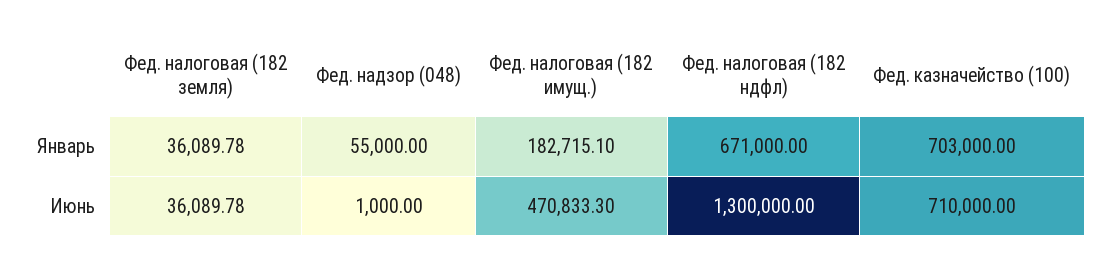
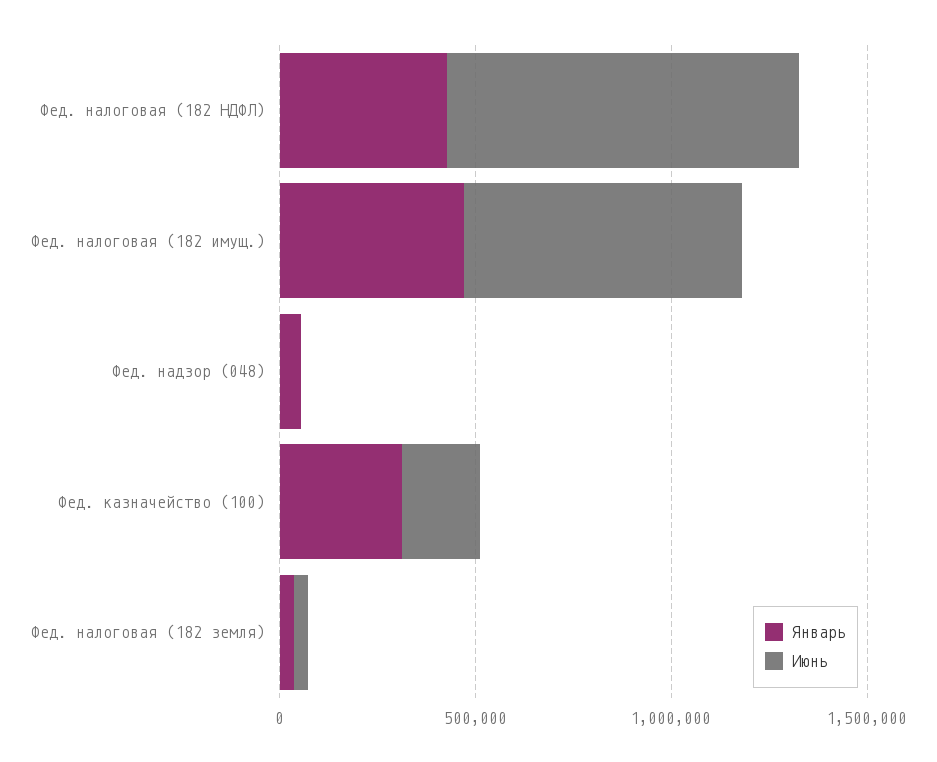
Январь, Фед. налоговая (182 имущ.): 182715.1 -> 500000
Январь, Фед. налоговая (182 ндфл): 671000 -> 400000
Январь, Фед. казначейство (100): 703000 -> 300000
Июнь, Фед. налоговая (182 имущ.): 470833.3 -> 700000
Июнь, Фед. налоговая (182 ндфл): 1300000 -> 900000
Июнь, Фед. казначейство (100): 710000 -> 200000

